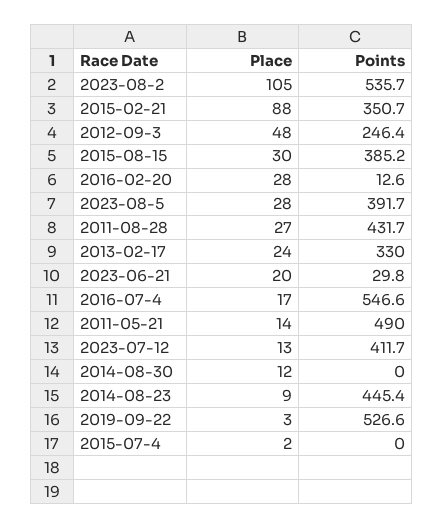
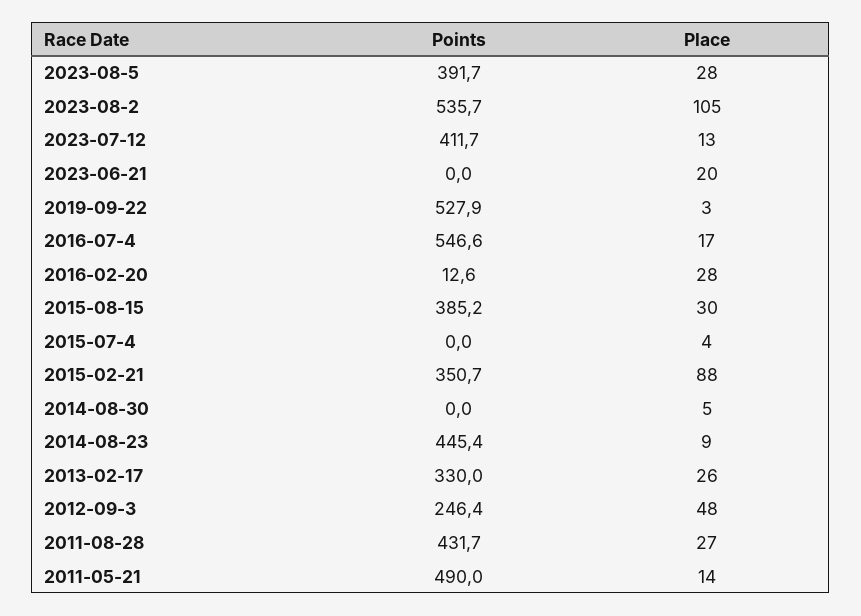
Place, 2013-02-17: 24 -> 26
Points, 2023-06-21: 29.8 -> 0
Place, 2014-08-30: 12 -> 5
Points, 2019-09-22: 526.6 -> 527.9
Place, 2015-07-4: 2 -> 4

